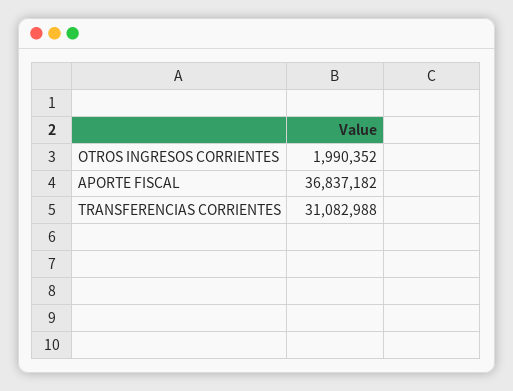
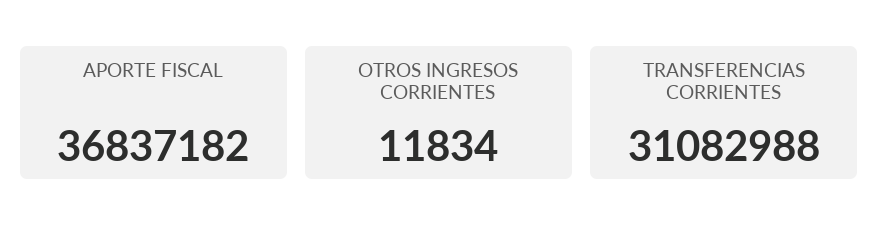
OTROS INGRESOS CORRIENTES: 1990352 -> 11834

